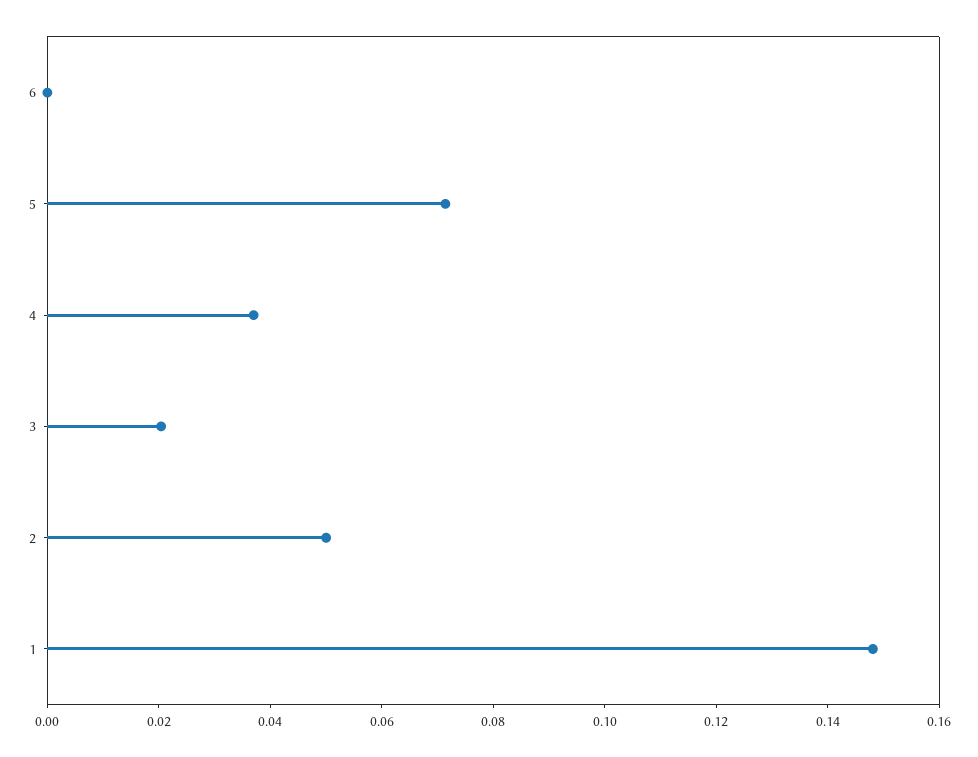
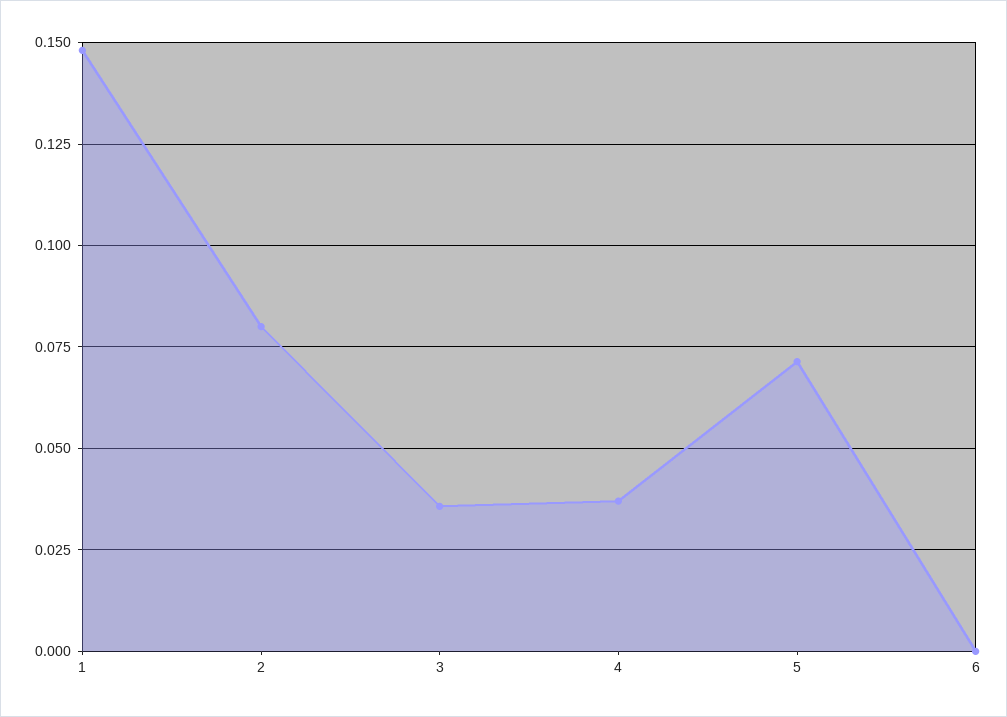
3: 0.02 -> 0.035
2: 0.05 -> 0.08

